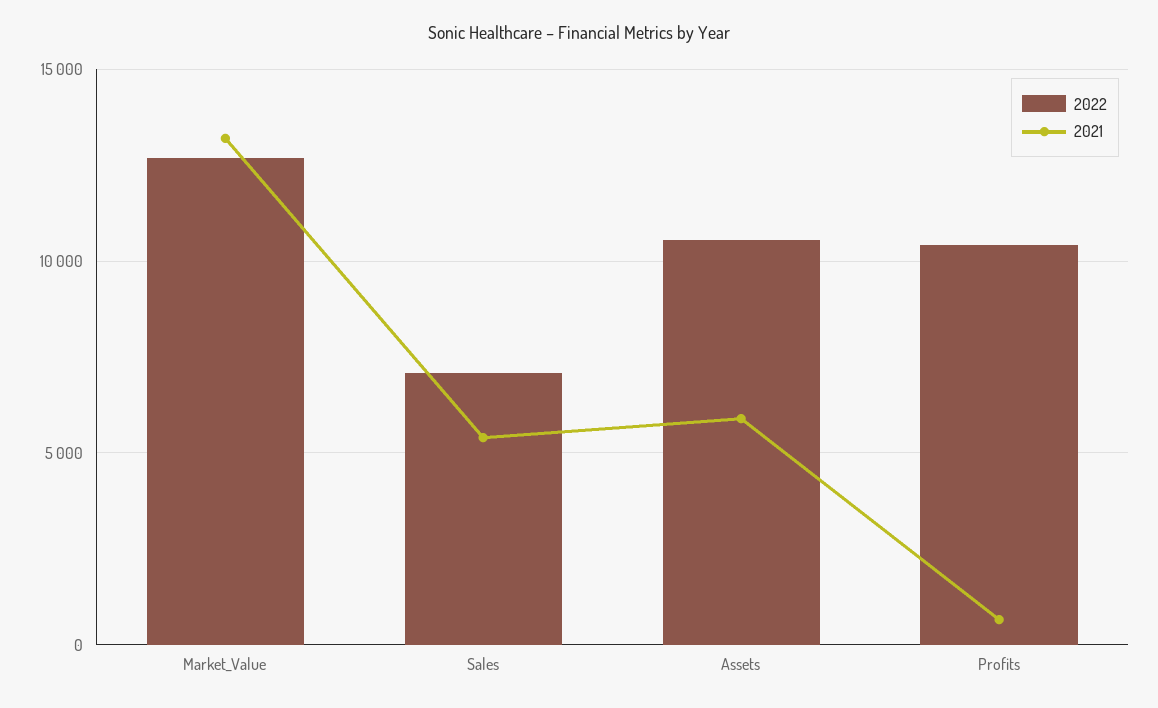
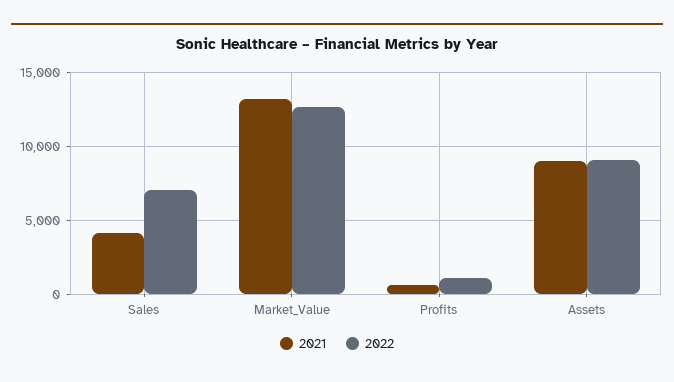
2021, Sales: 5500 -> 4000
2022, Assets: 10500 -> 9000
2021, Assets: 6000 -> 9000
2022, Profits: 10500 -> 1000

